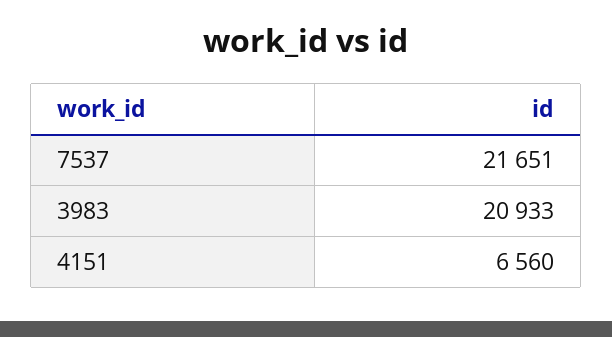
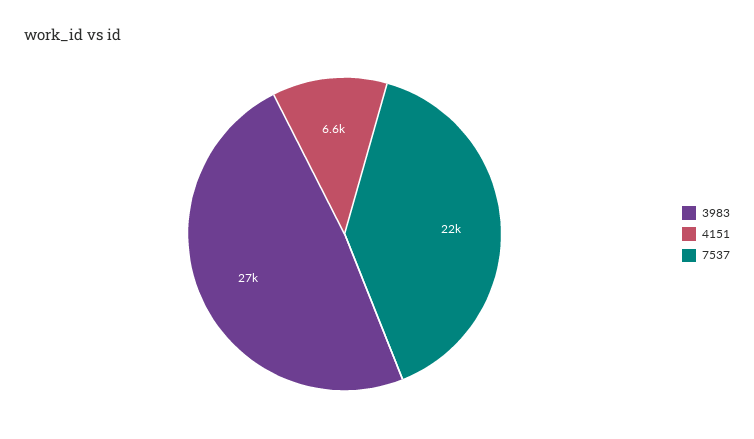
3983: 20933 -> 27000

